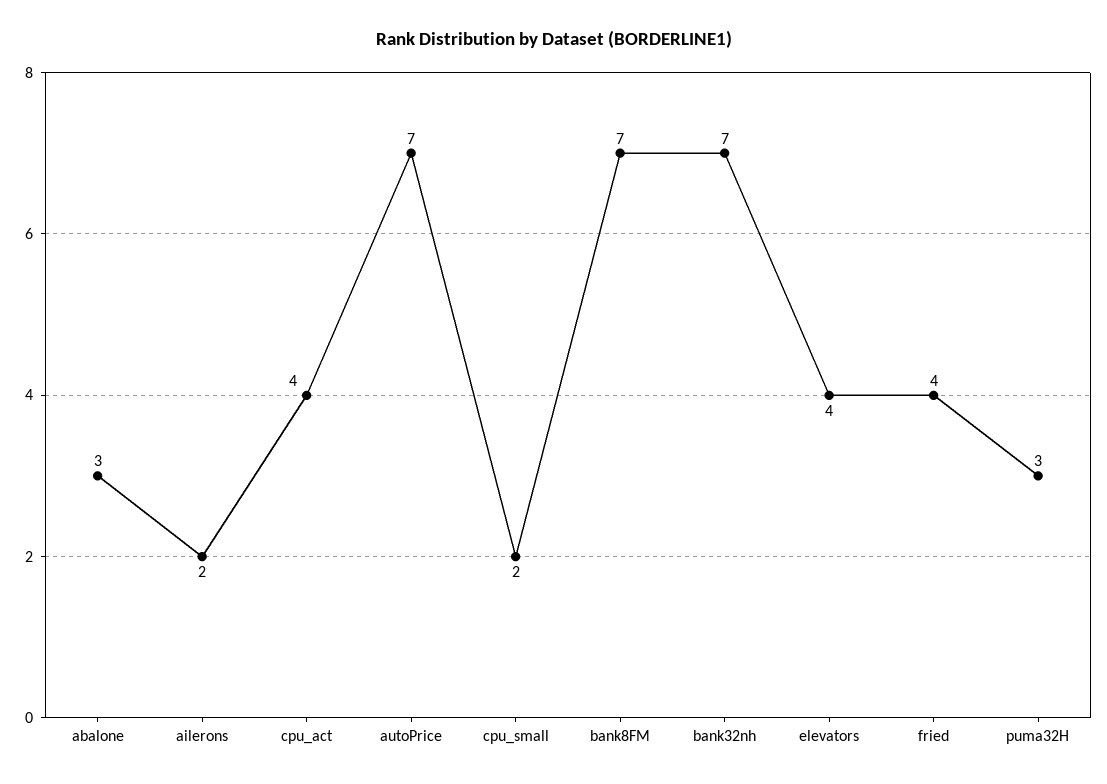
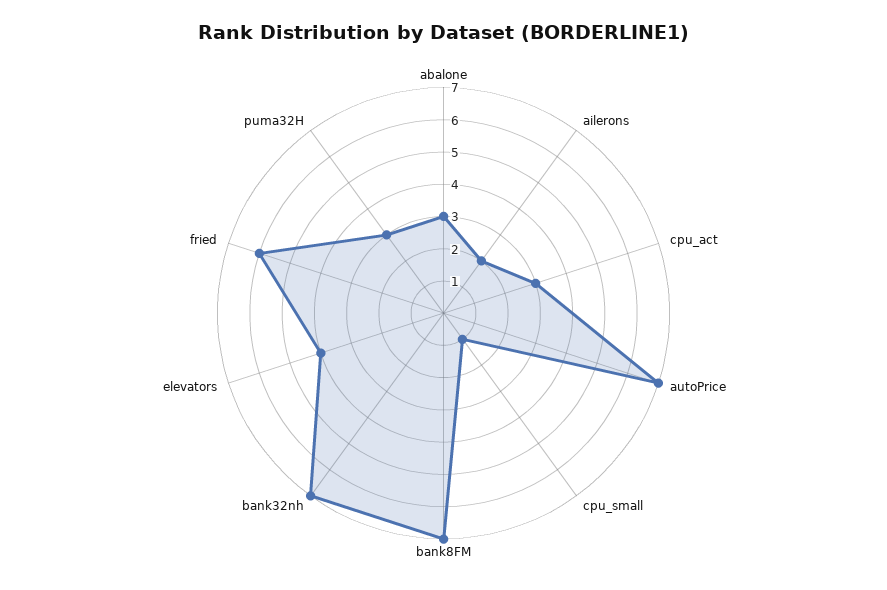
cpu_act: 4 -> 3
cpu_small: 2 -> 1
fried: 4 -> 6

